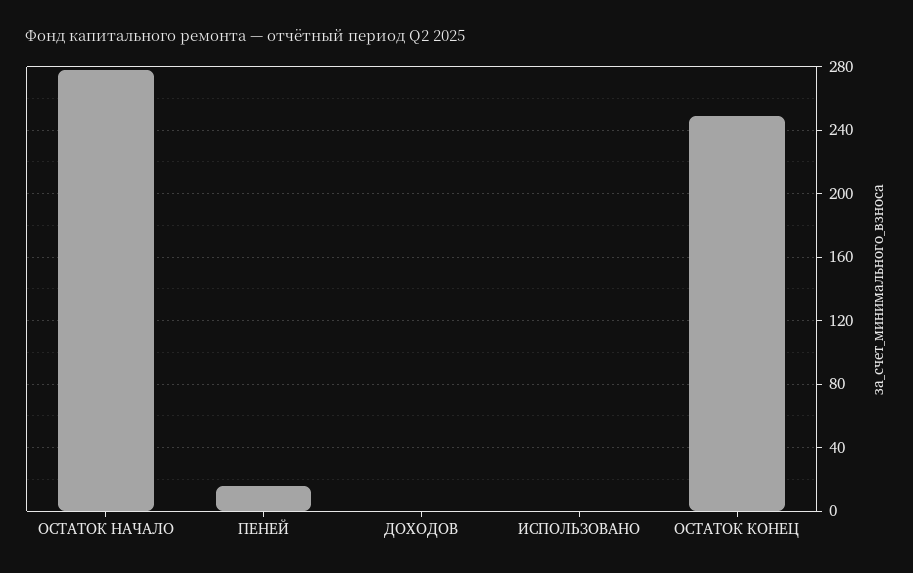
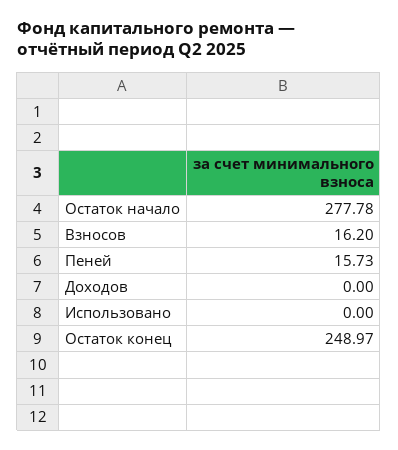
Взносов: none -> 16.2

